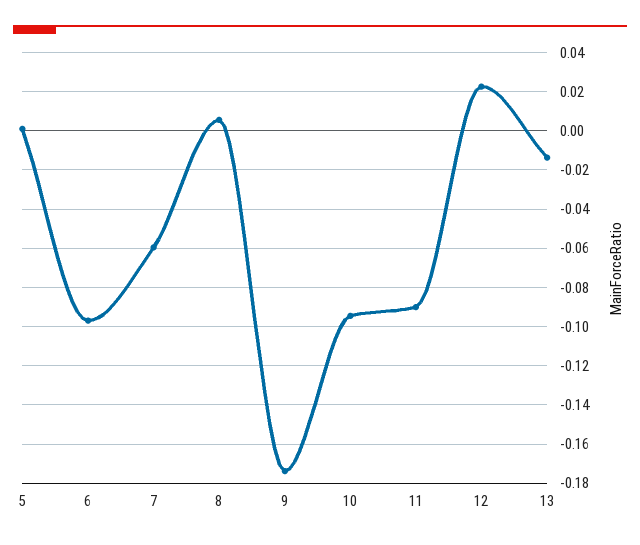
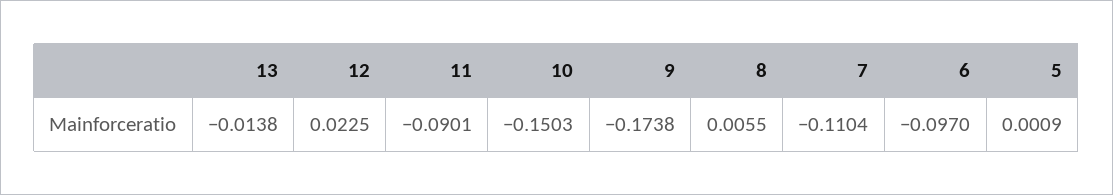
7: -0.06 -> -0.1104
10: -0.095 -> -0.1503

